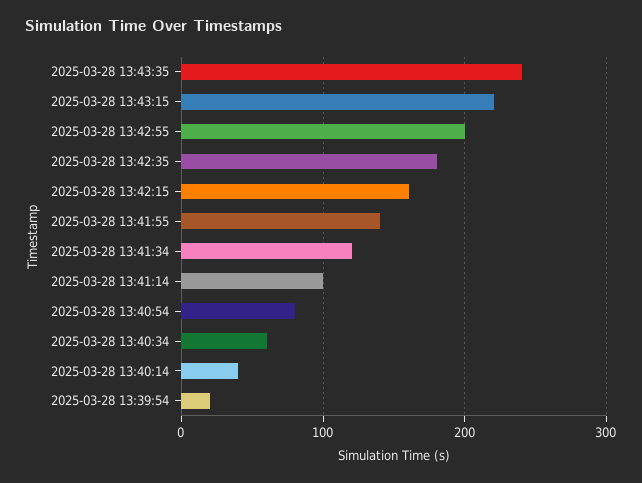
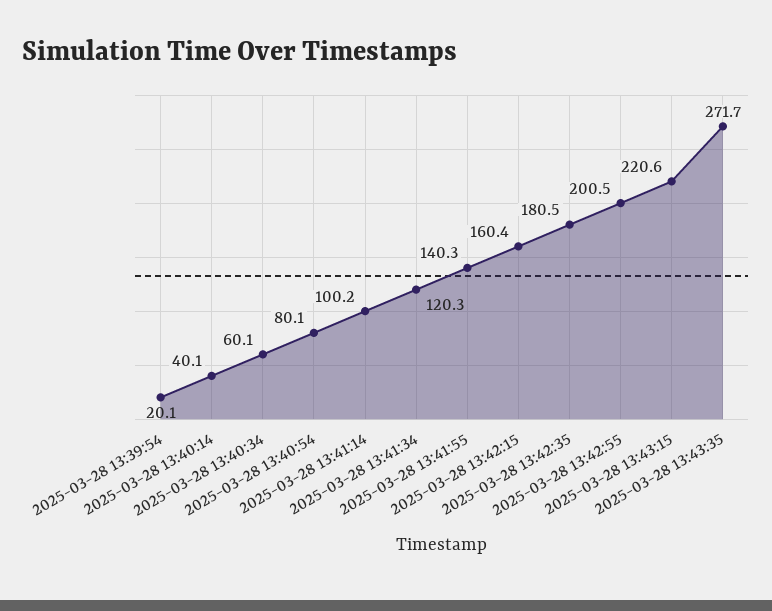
2025-03-28 13:43:35: 240 -> 271.7

